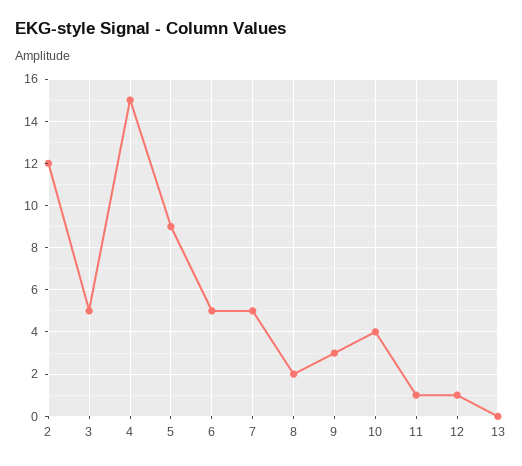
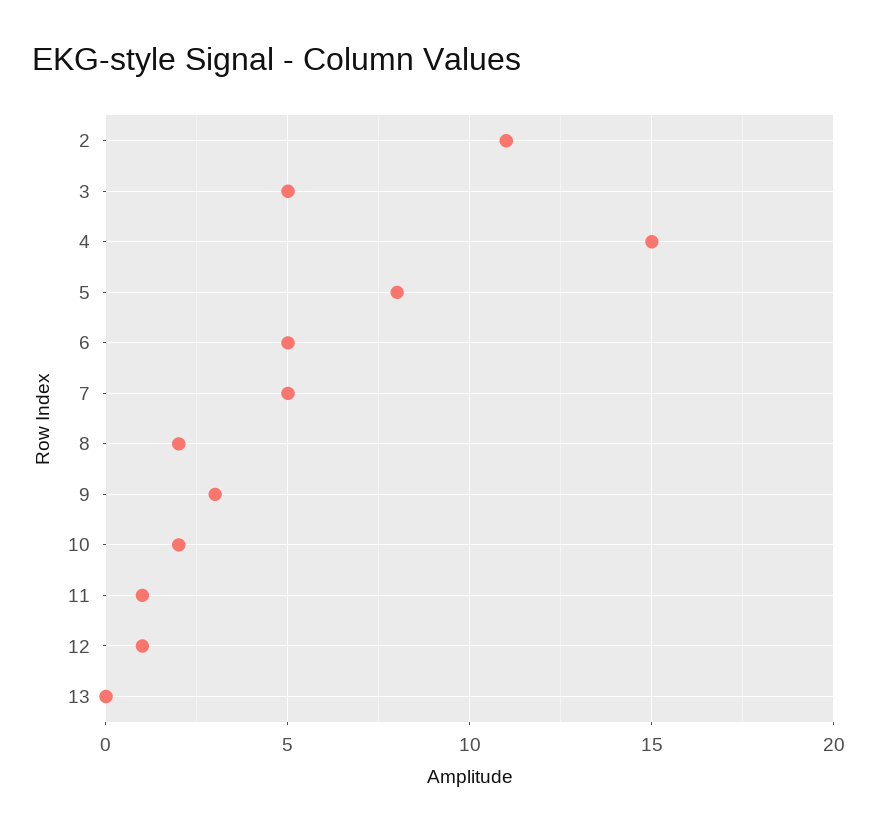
2: 12 -> 11
5: 9 -> 8
10: 4 -> 2

